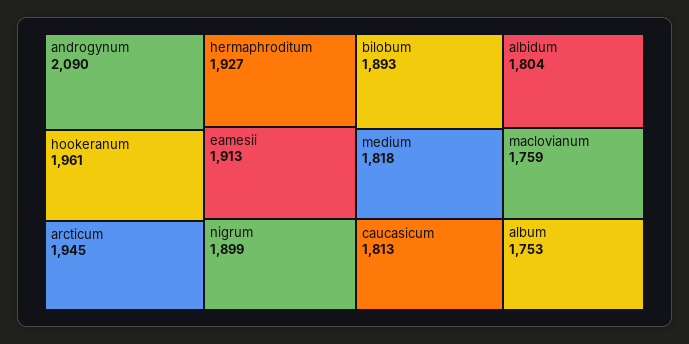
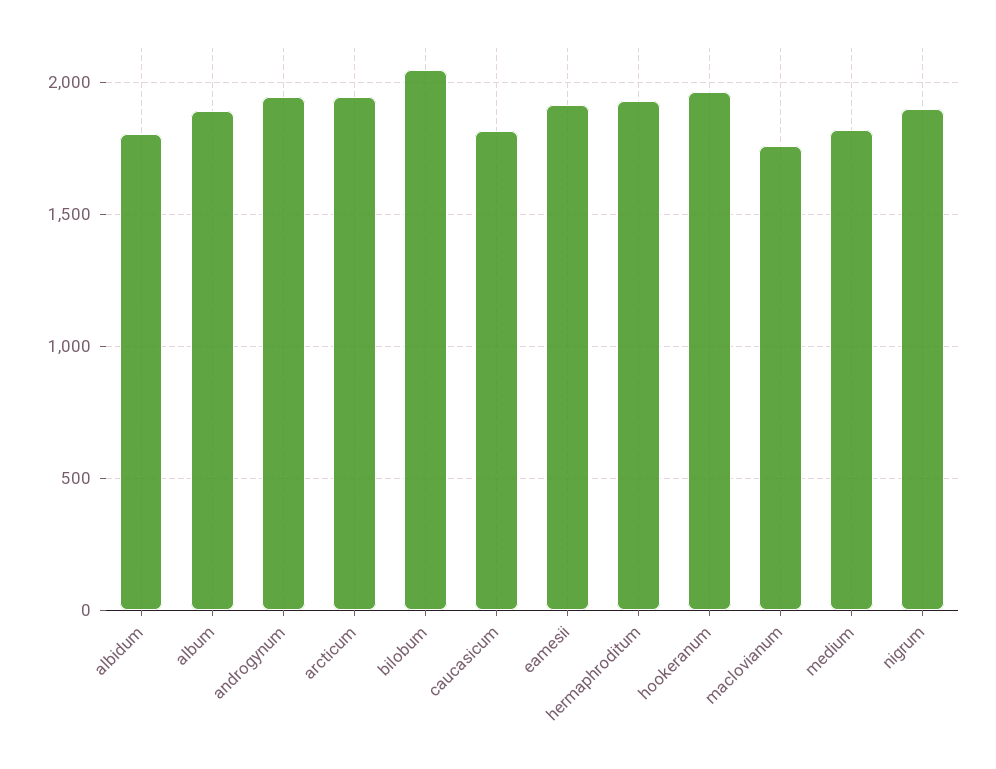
androgynum: 2090 -> 1950
bilobum: 1893 -> 2050
album: 1753 -> 1900

